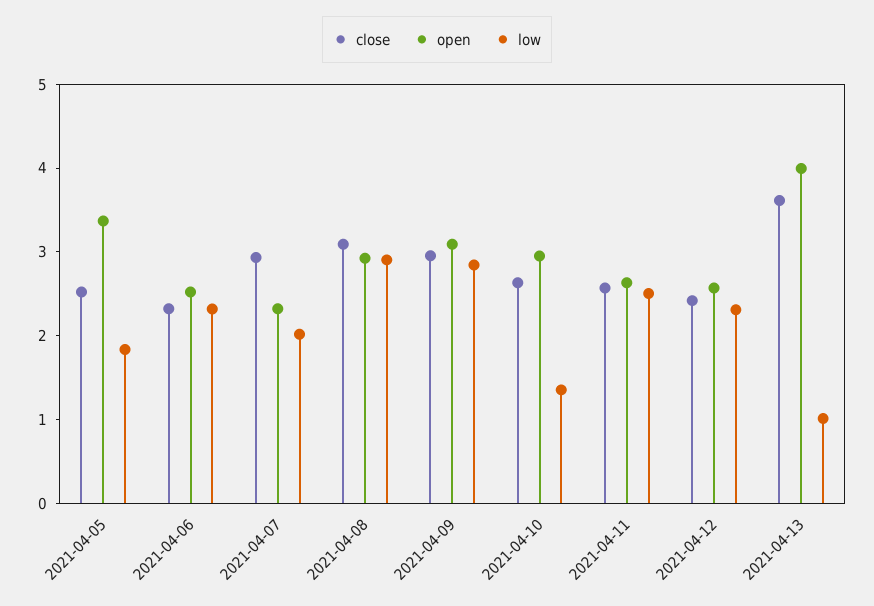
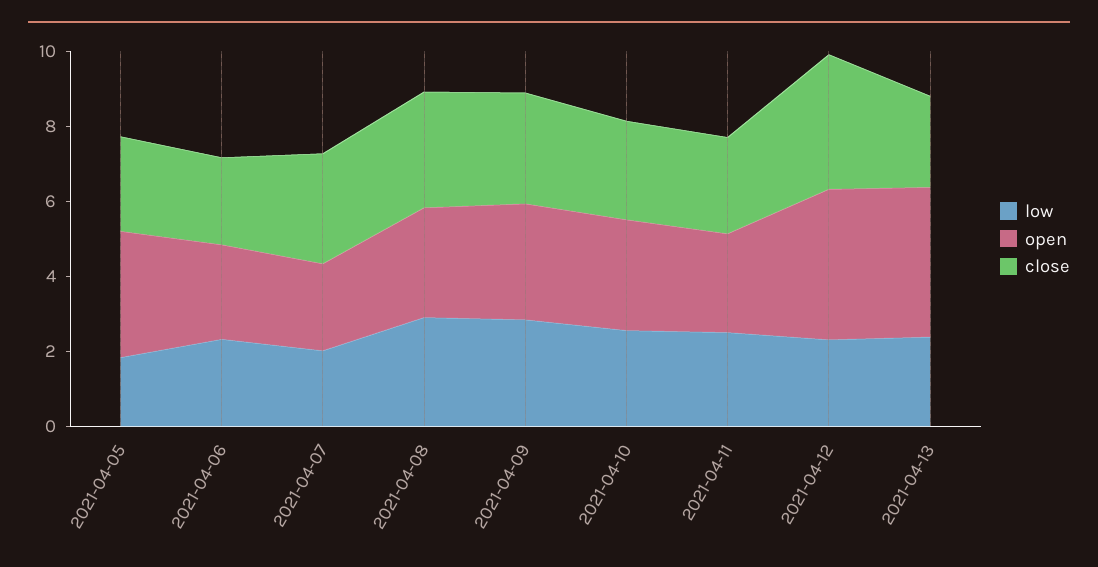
low, 2021-04-10: 1.4 -> 2.5
close, 2021-04-12: 2.4 -> 3.5
open, 2021-04-12: 2.6 -> 4
close, 2021-04-13: 3.6 -> 2.5
low, 2021-04-13: 1 -> 2.5

